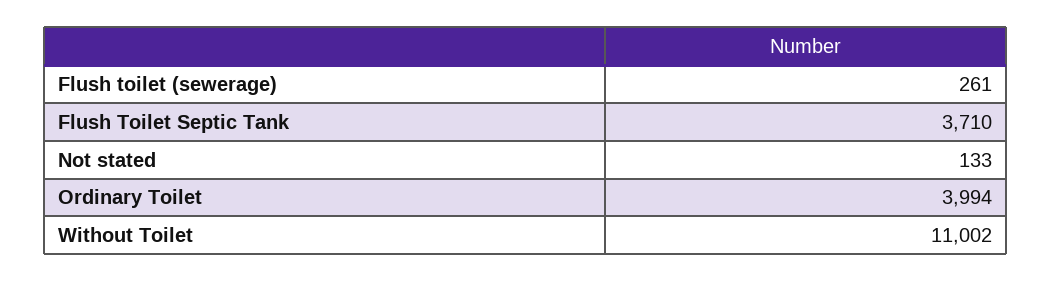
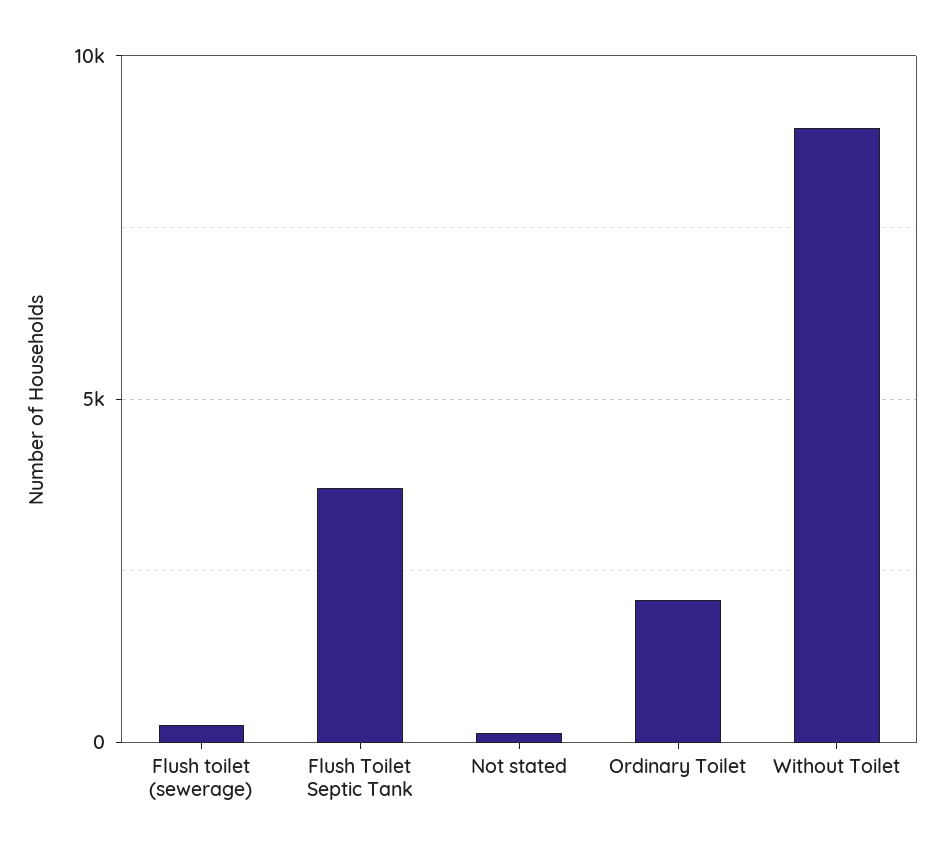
Ordinary Toilet: 3994 -> 2000
Without Toilet: 11002 -> 9000

